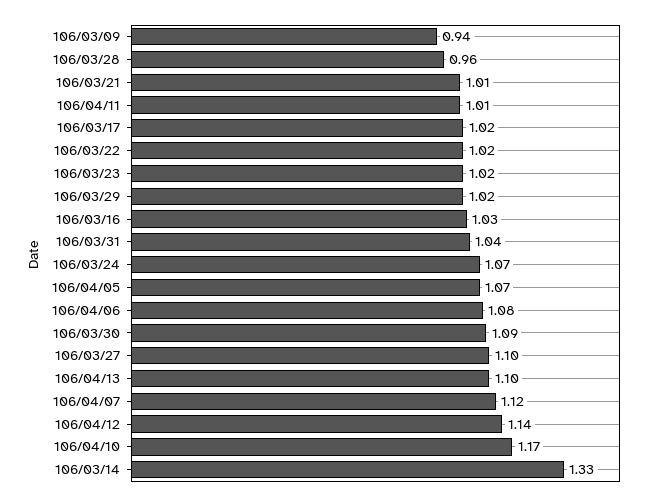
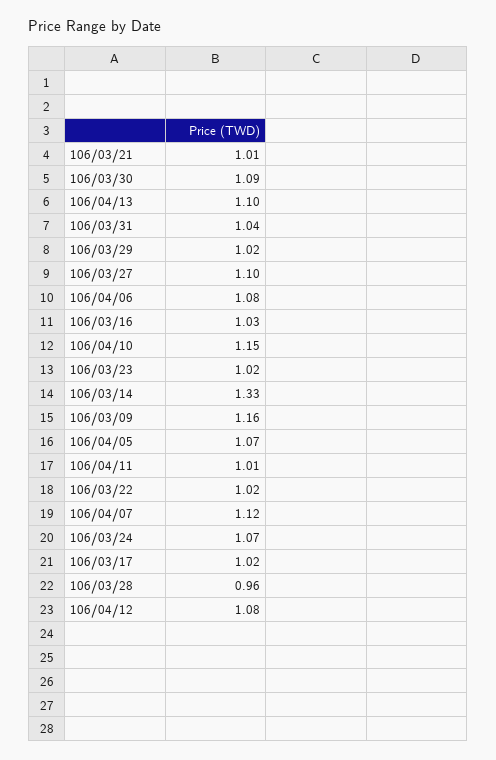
106/03/09: 0.94 -> 1.16
106/04/12: 1.14 -> 1.08
106/04/10: 1.17 -> 1.15

